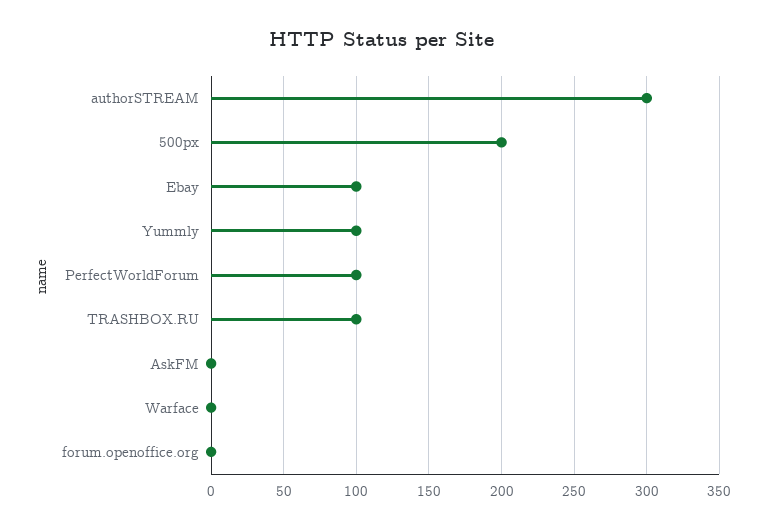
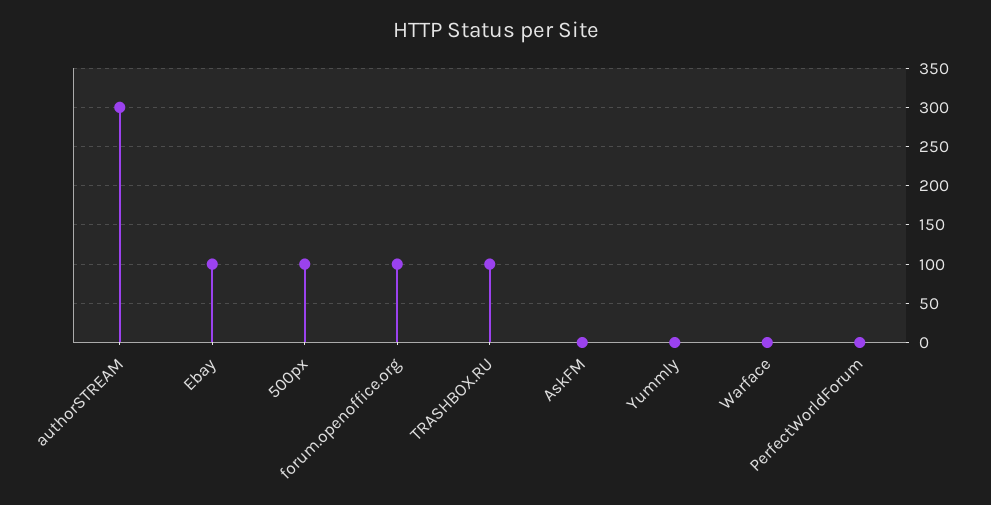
500px: 200 -> 100
Yummly: 100 -> 0
PerfectWorldForum: 100 -> 0
forum.openoffice.org: 0 -> 100

